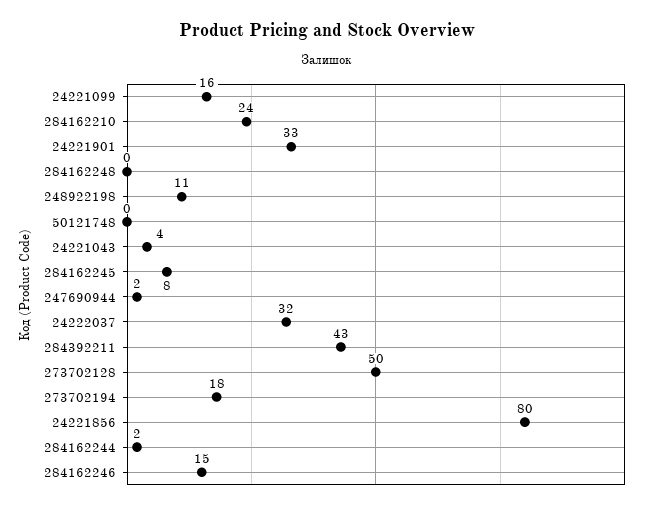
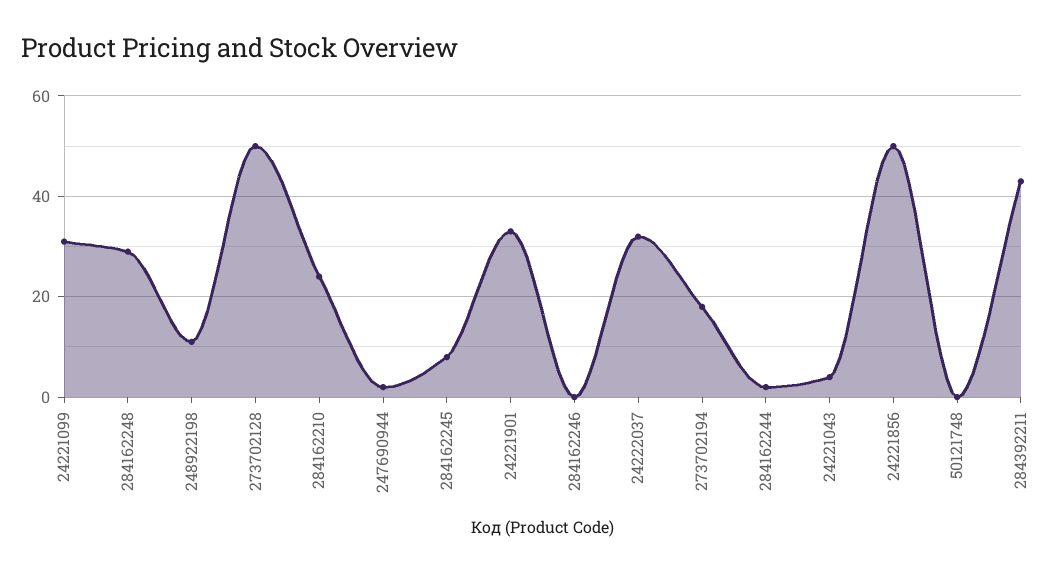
24221099: 16 -> 30
284162248: 0 -> 30
24221856: 80 -> 50
284162246: 15 -> 0

